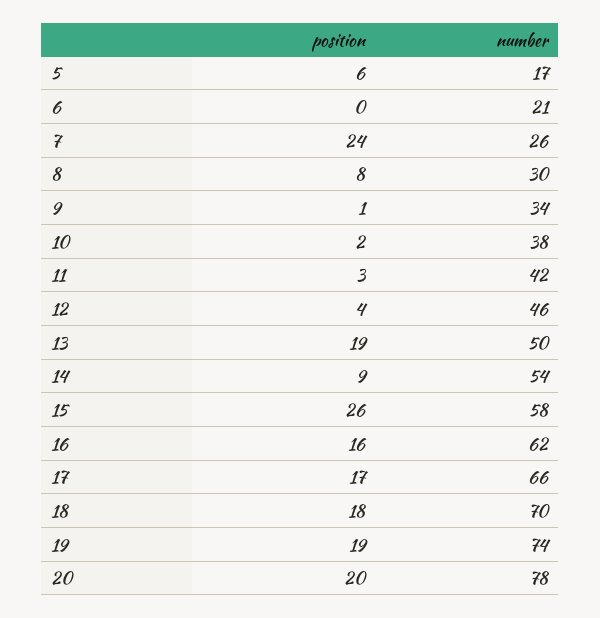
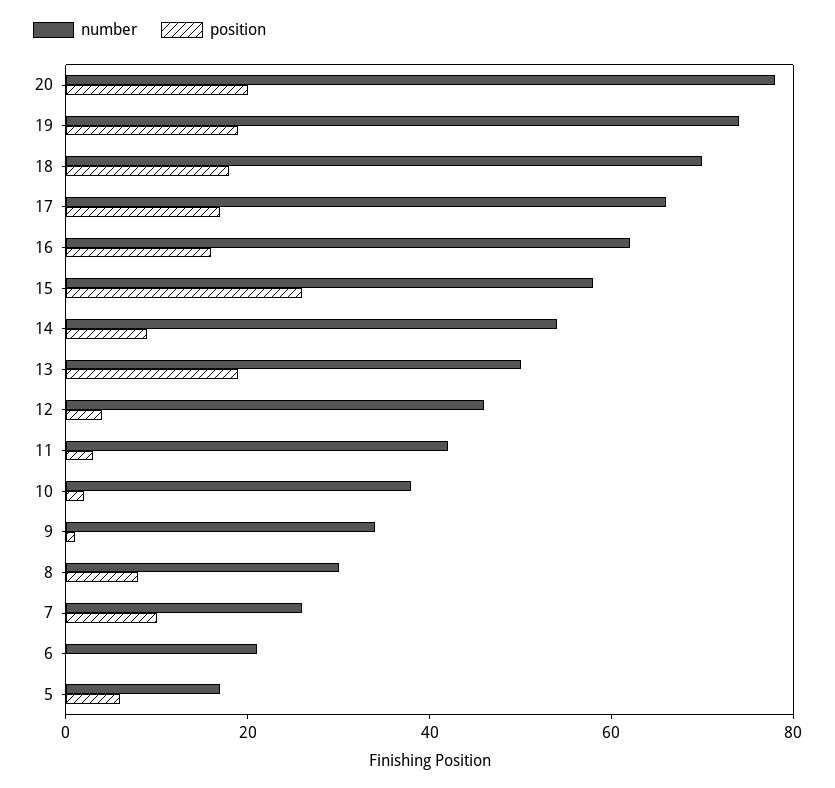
position, 7: 24 -> 10

